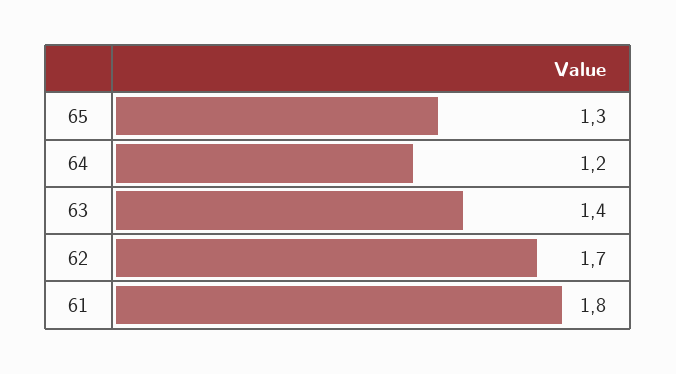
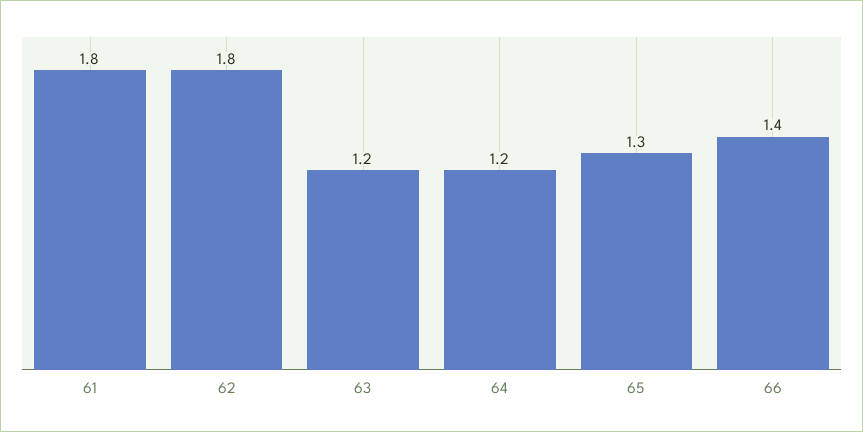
63: 1.4 -> 1.2
62: 1.7 -> 1.8
66: none -> 1.4

